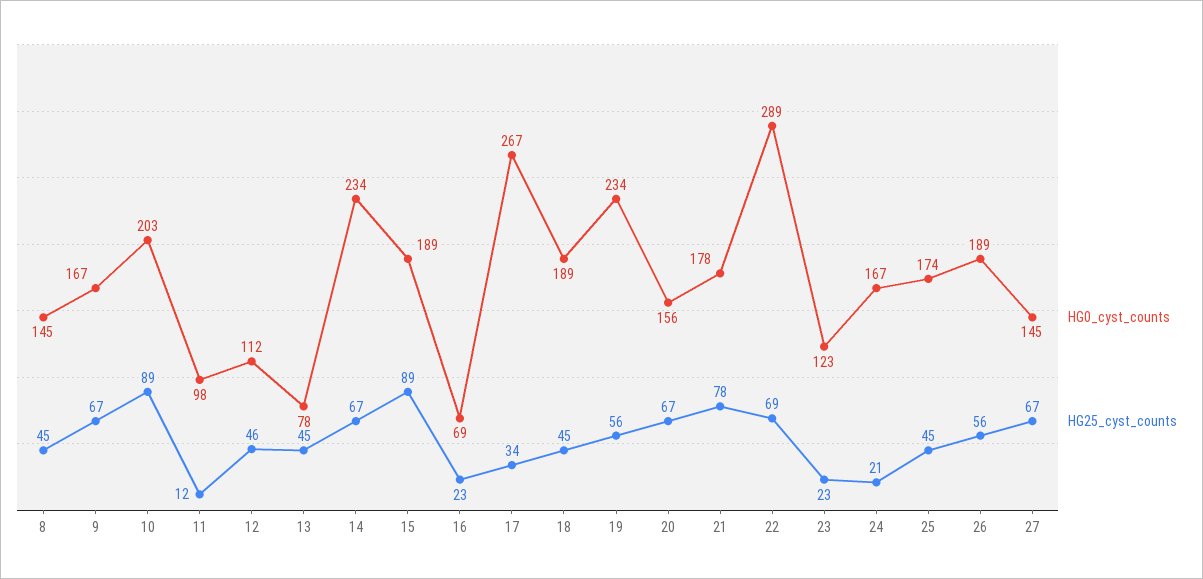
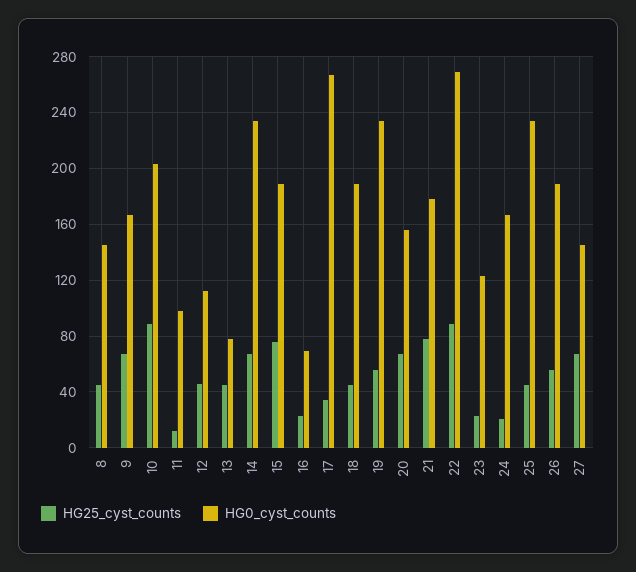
HG25_cyst_counts, 15: 89 -> 75
HG0_cyst_counts, 22: 289 -> 270
HG25_cyst_counts, 22: 69 -> 90
HG0_cyst_counts, 25: 174 -> 235

